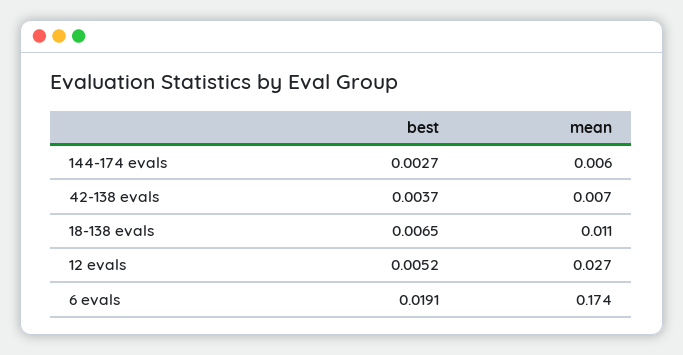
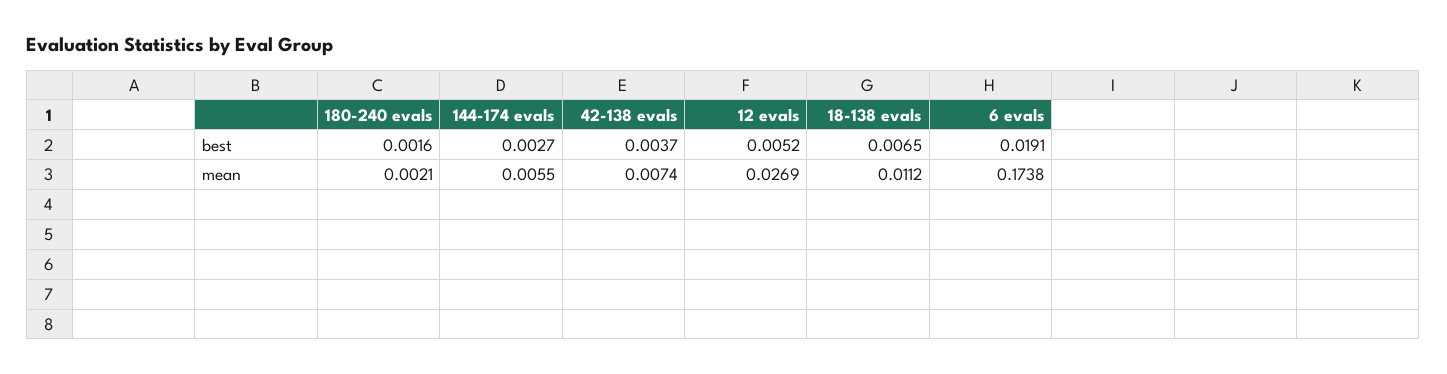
best, 180-240 evals: none -> 0.0016
mean, 180-240 evals: none -> 0.0021

